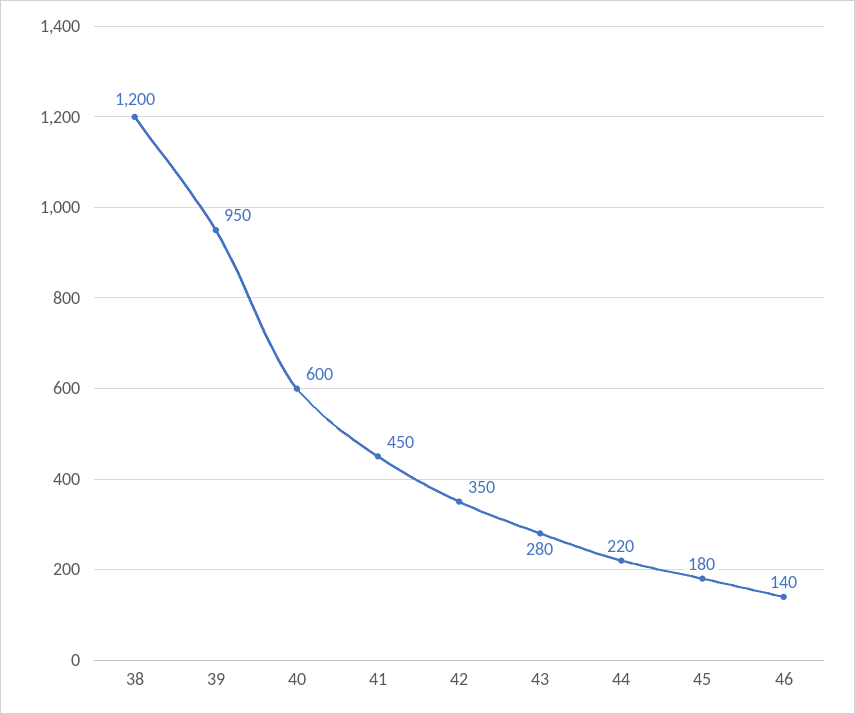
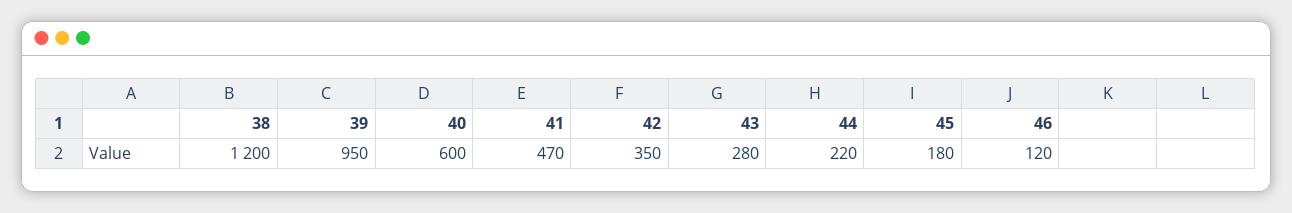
41: 450 -> 470
46: 140 -> 120

